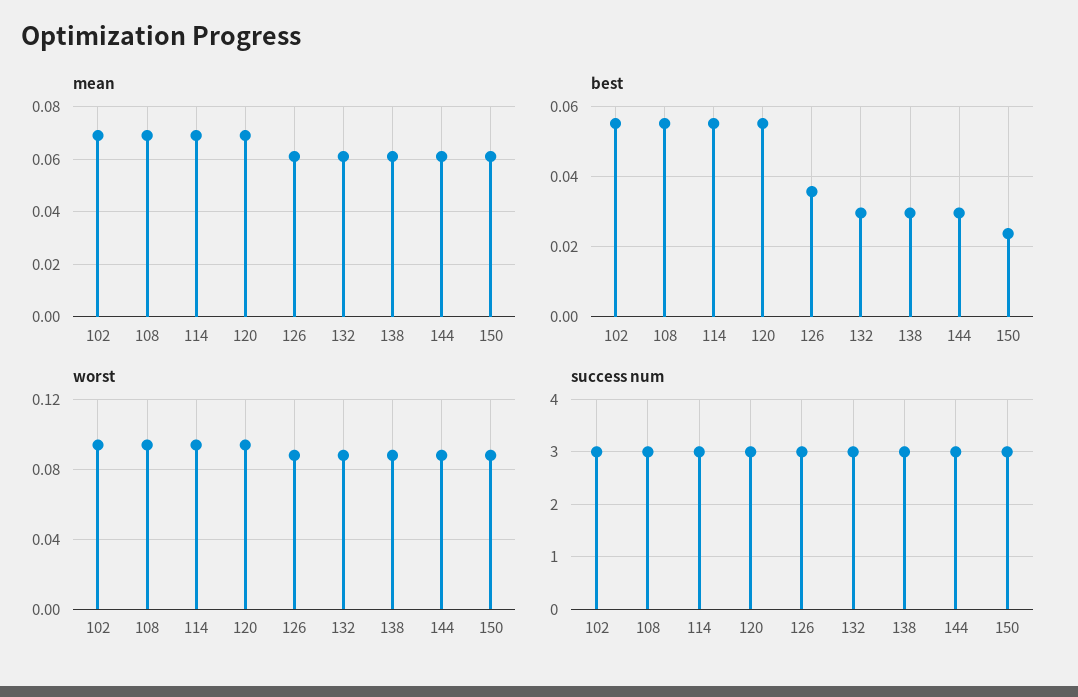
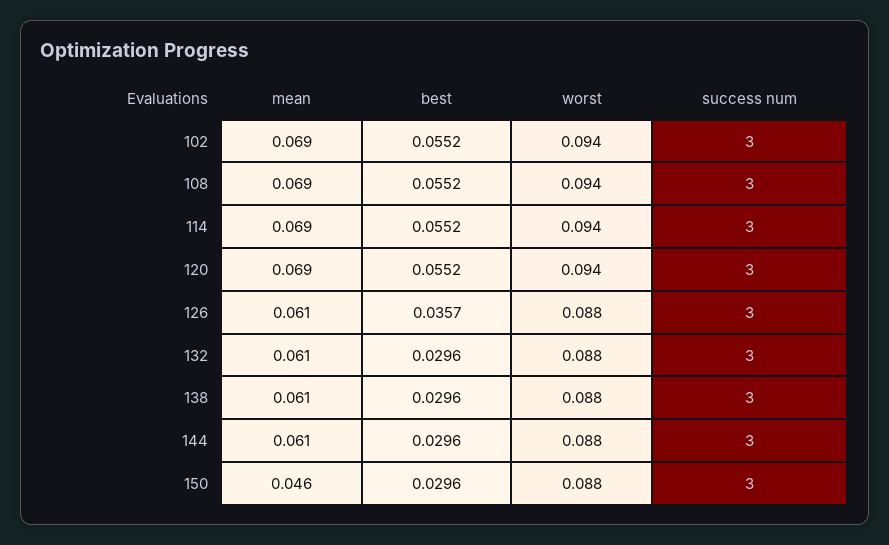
mean, 150: 0.06 -> 0.046
best, 150: 0.024 -> 0.0296

